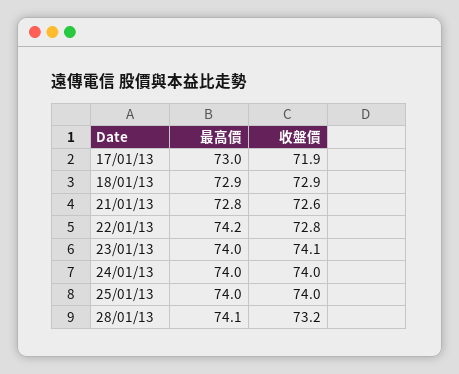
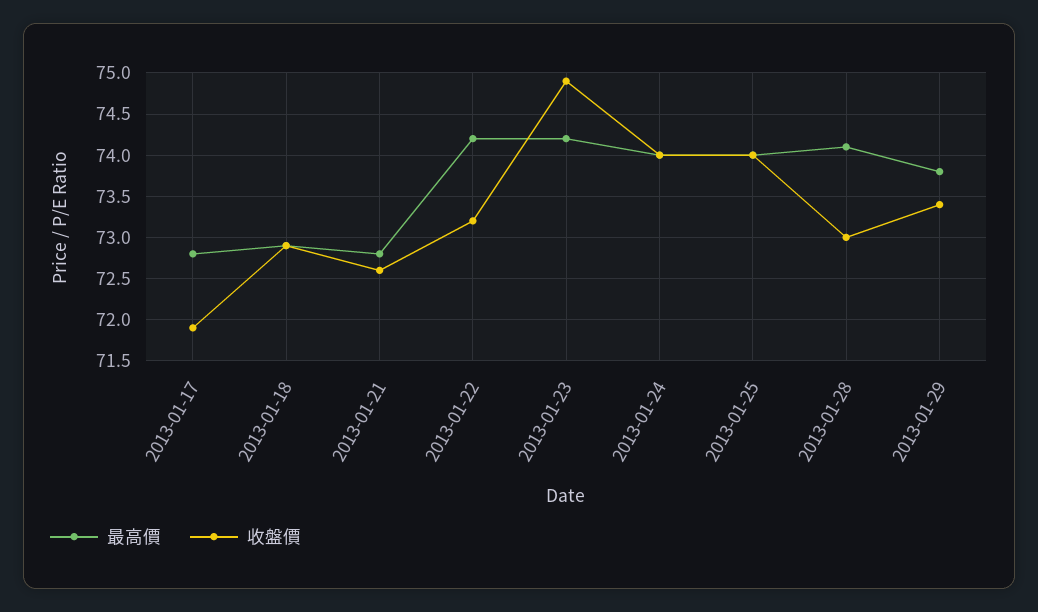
最高價, 17/01/13: 73 -> 72.8
收盤價, 22/01/13: 72.8 -> 73.2
最高價, 23/01/13: 74 -> 74.2
收盤價, 23/01/13: 74.1 -> 74.9
收盤價, 28/01/13: 73.2 -> 73
最高價, 2013-01-29: none -> 73.8
收盤價, 2013-01-29: none -> 73.4

